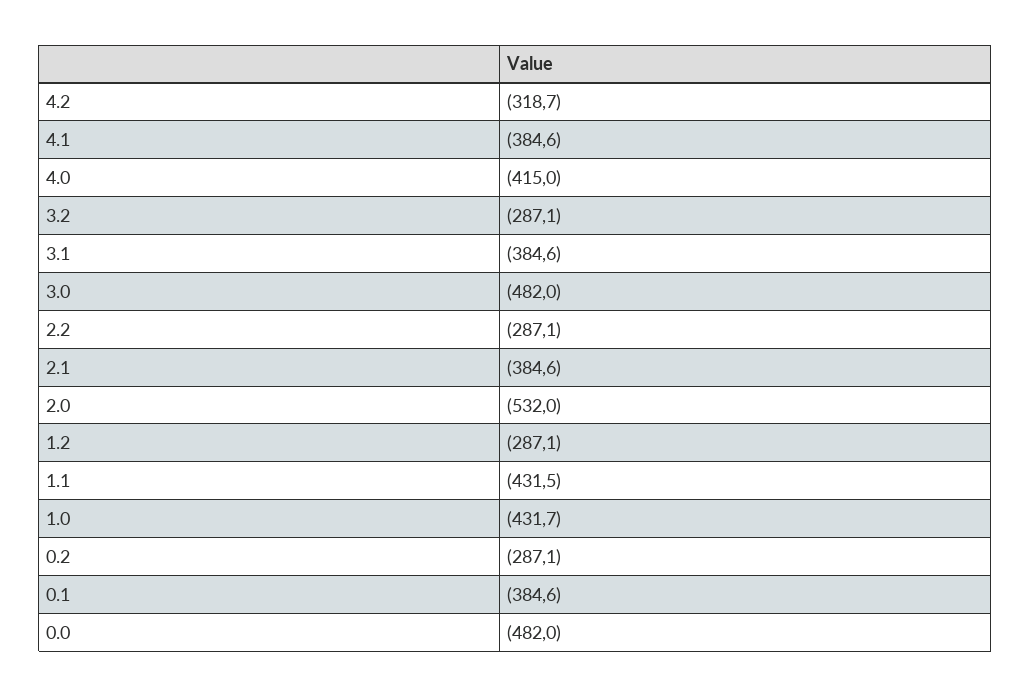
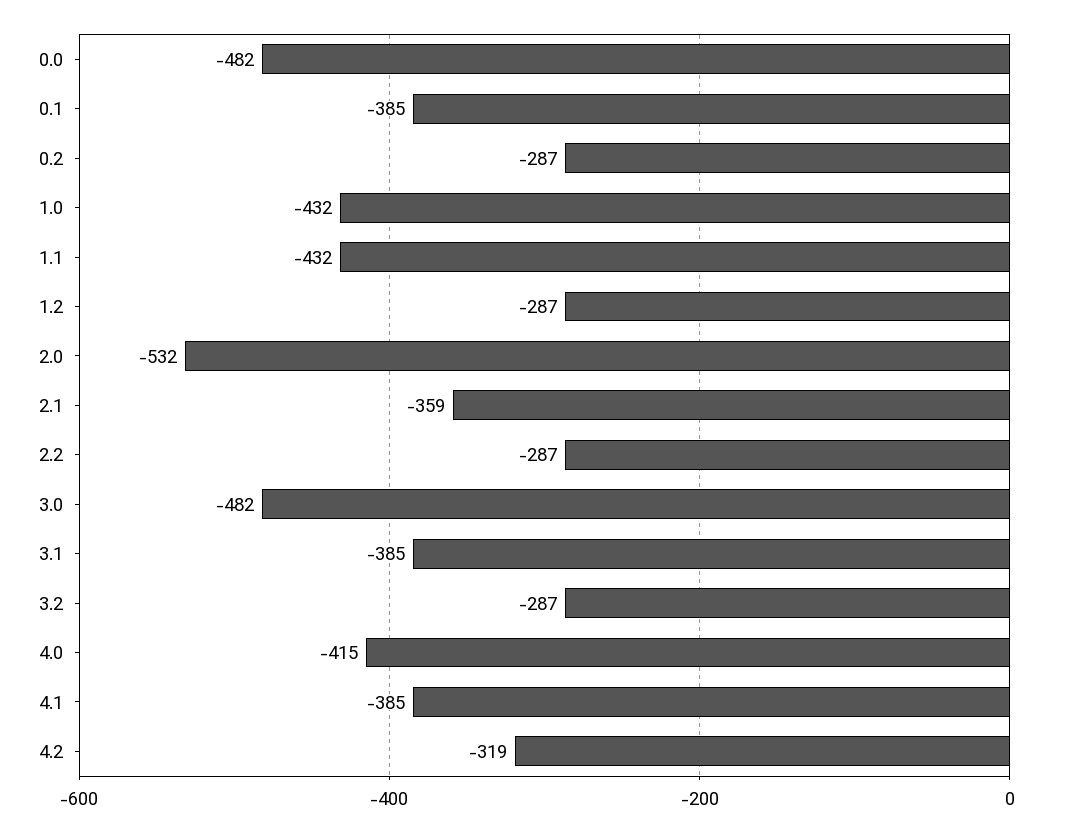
2.1: -384.6 -> -359

